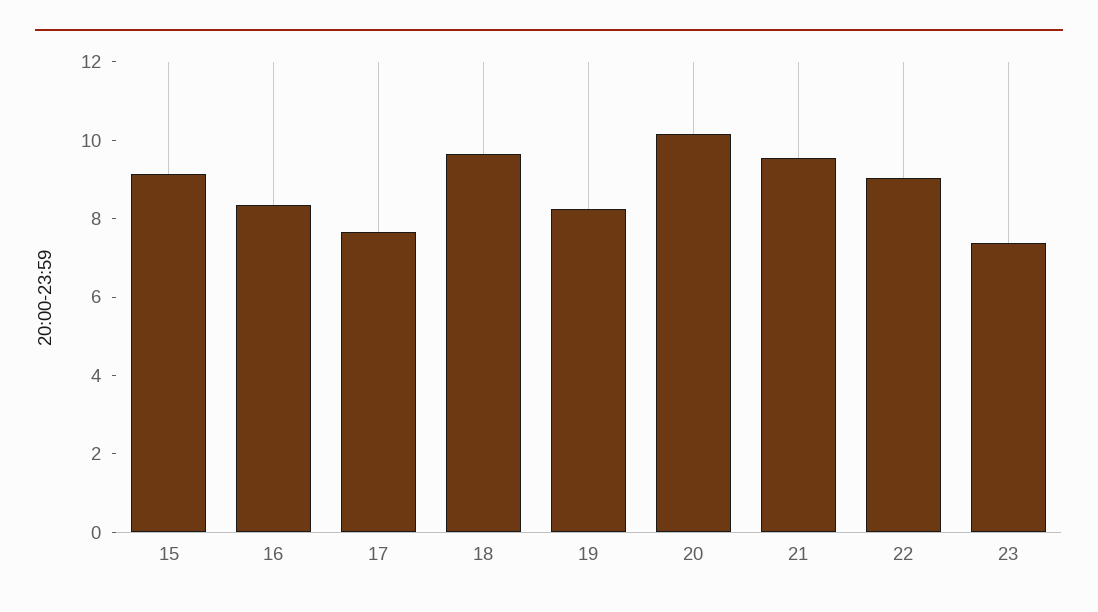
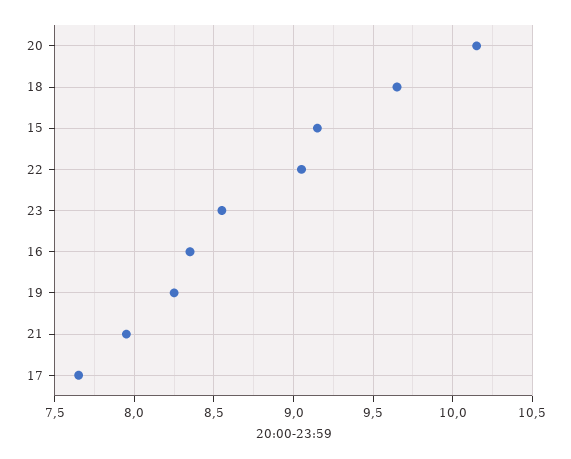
21: 9.5 -> 7.95
23: 7.5 -> 8.55

